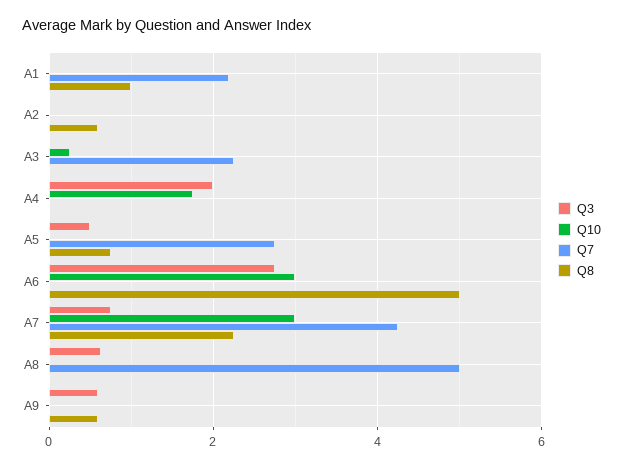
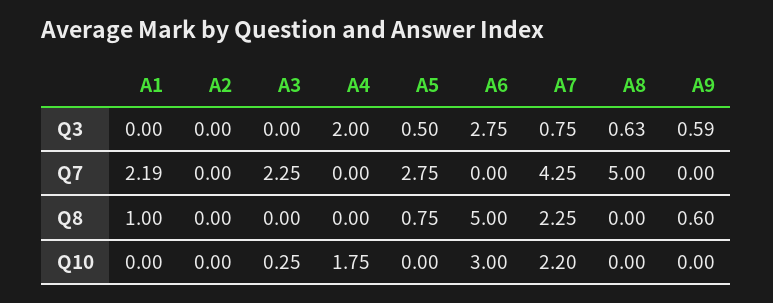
Q8, A2: 0.6 -> 0
Q10, A7: 3 -> 2.2

